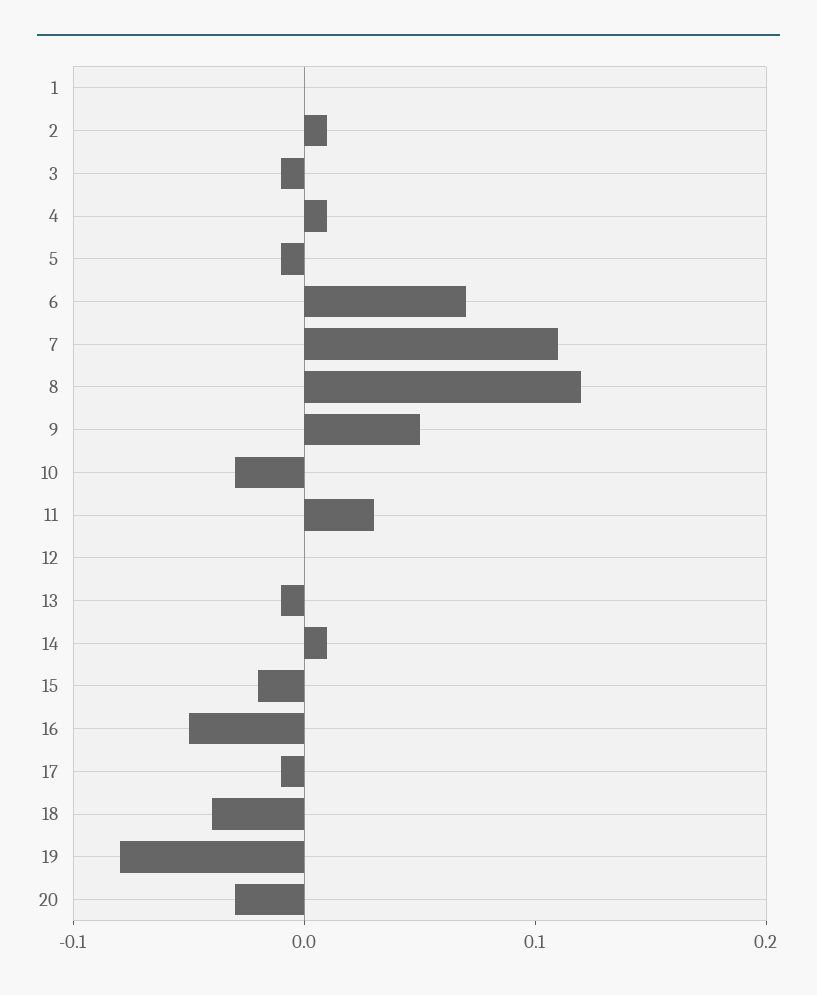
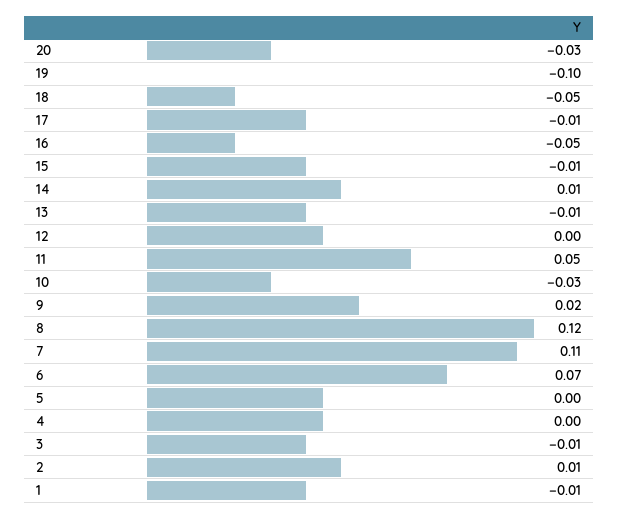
1: 0 -> -0.01
4: 0.01 -> 0
5: -0.01 -> 0
9: 0.05 -> 0.02
11: 0.03 -> 0.05
15: -0.02 -> -0.01
18: -0.04 -> -0.05
19: -0.08 -> -0.1

